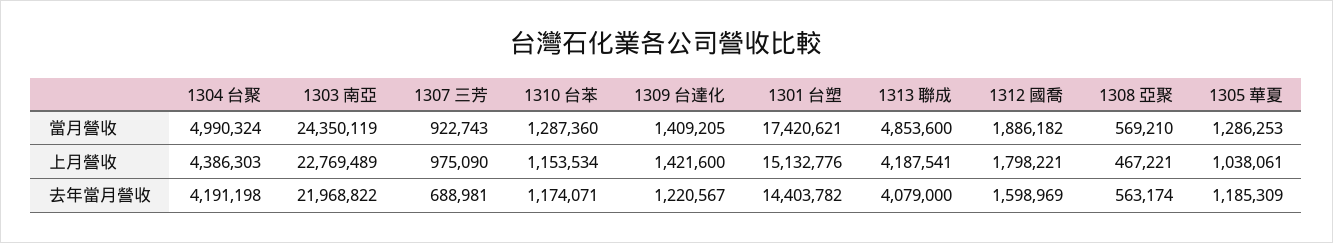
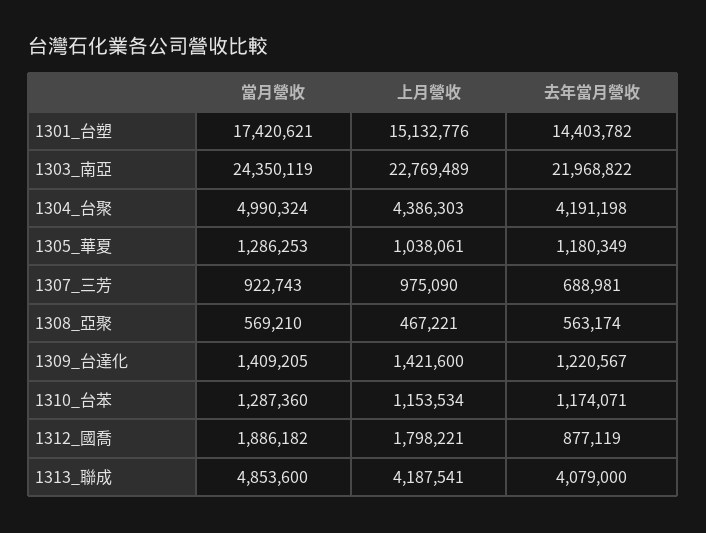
1312 國喬, 去年當月營收: 1598969 -> 877119
1305 華夏, 去年當月營收: 1185309 -> 1180349

